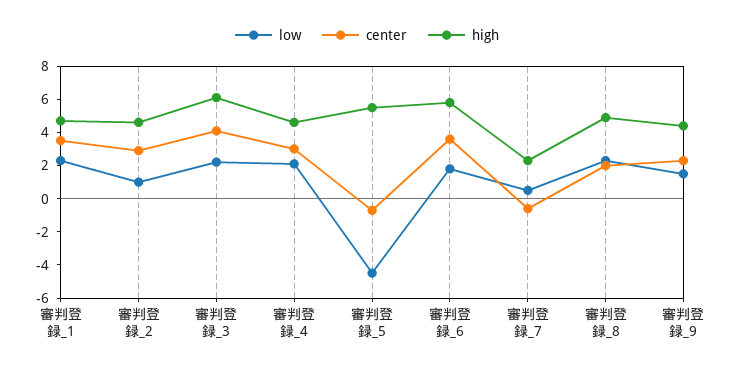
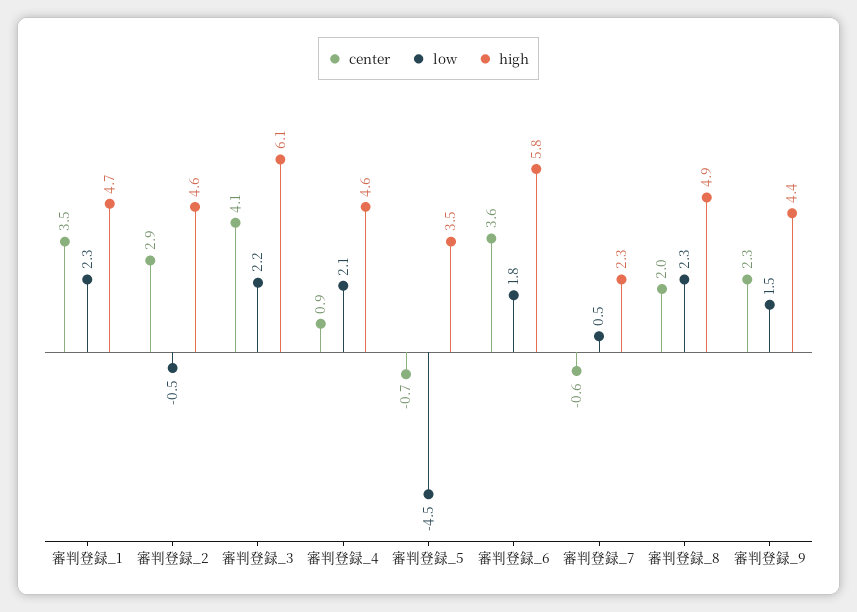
low, 審判登録_2: 1 -> -0.5
center, 審判登録_4: 3 -> 0.9
high, 審判登録_5: 5.5 -> 3.5

